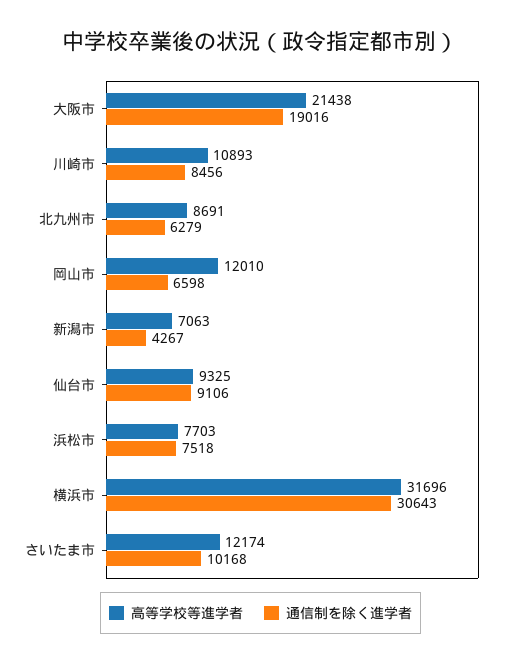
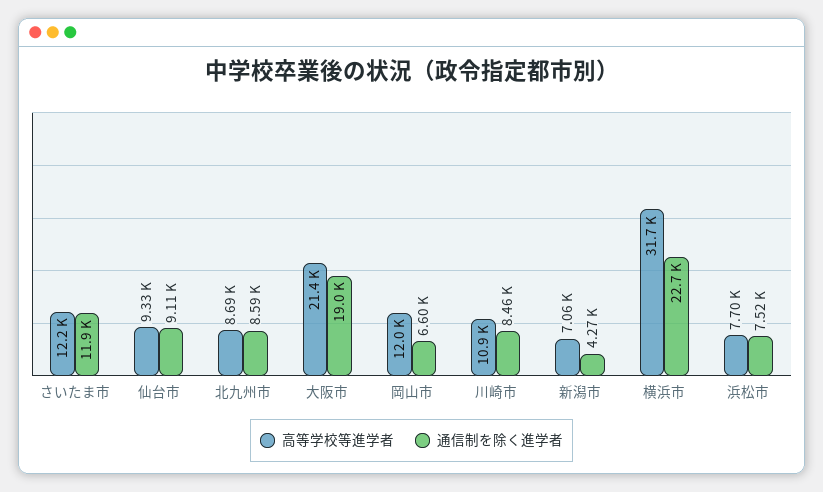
通信制を除く進学者, 北九州市: 6279 -> 8590
通信制を除く進学者, 横浜市: 30643 -> 22700
通信制を除く進学者, さいたま市: 10168 -> 11900

